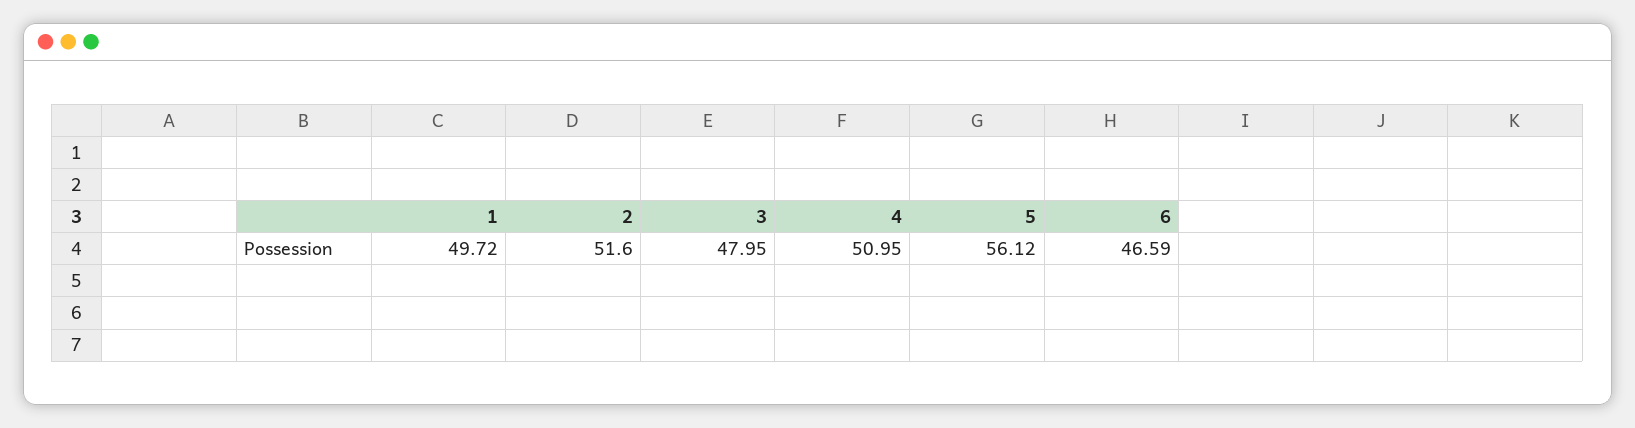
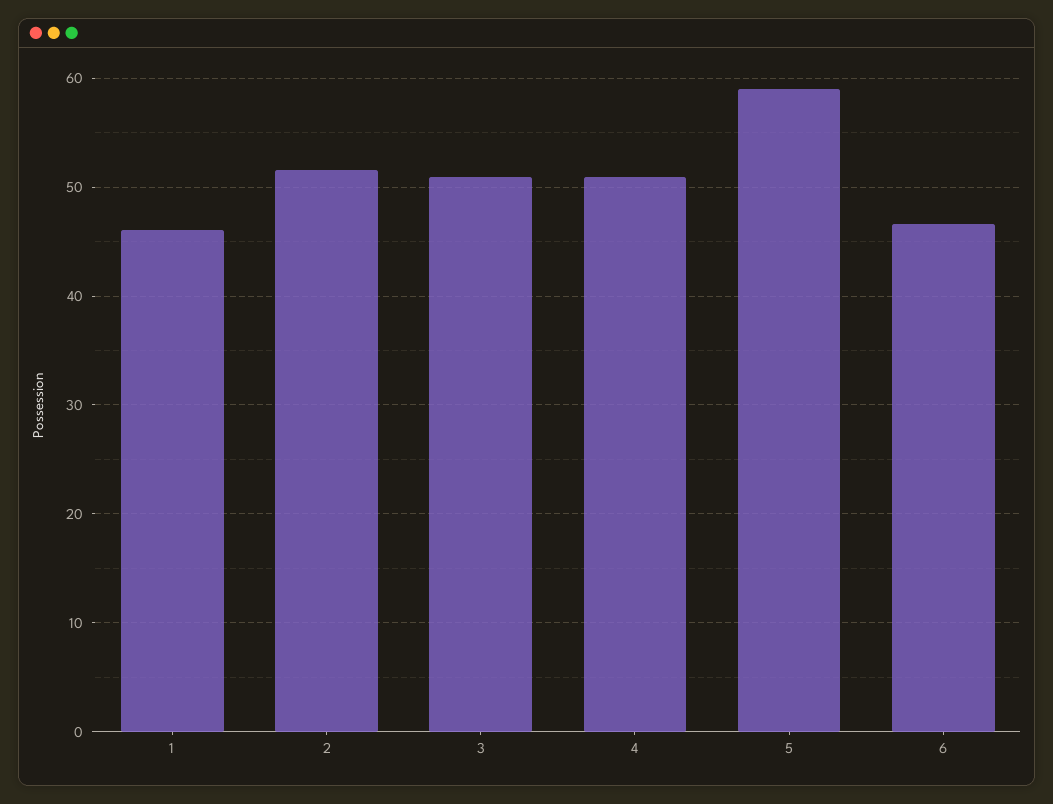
1: 49.72 -> 46
3: 47.95 -> 51
5: 56.12 -> 59

